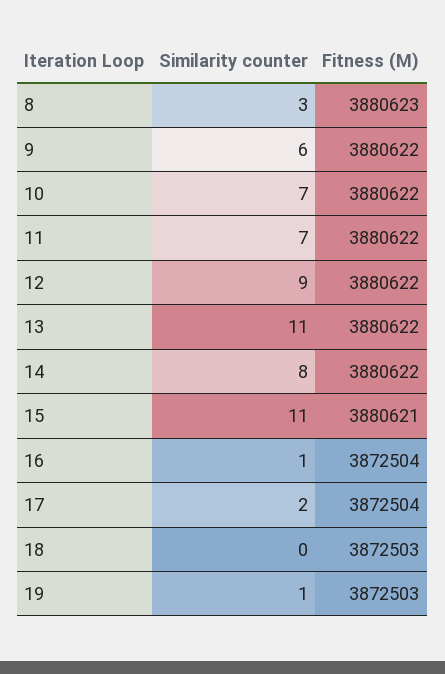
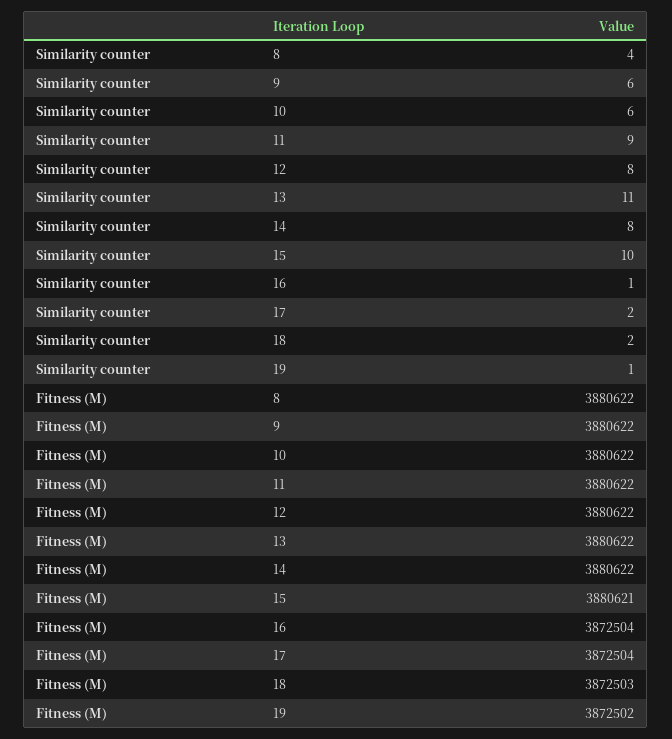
Similarity counter, 8: 3 -> 4
Fitness (M), 8: 3880623 -> 3880622
Similarity counter, 10: 7 -> 6
Similarity counter, 11: 7 -> 9
Similarity counter, 12: 9 -> 8
Similarity counter, 15: 11 -> 10
Similarity counter, 18: 0 -> 2
Fitness (M), 19: 3872503 -> 3872502

